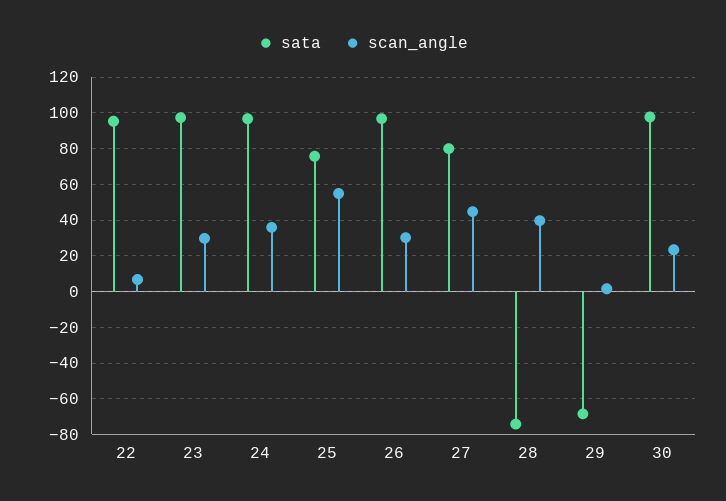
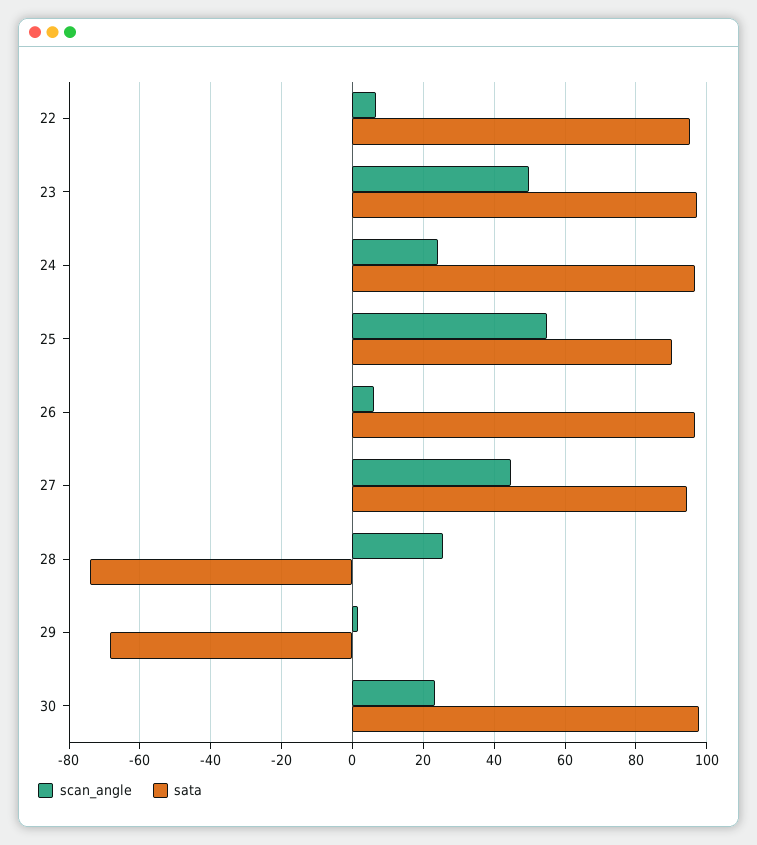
scan_angle, 23: 30 -> 50
scan_angle, 24: 35 -> 24
sata, 25: 75 -> 90
scan_angle, 26: 30 -> 6
sata, 27: 80 -> 94
scan_angle, 28: 40 -> 26

